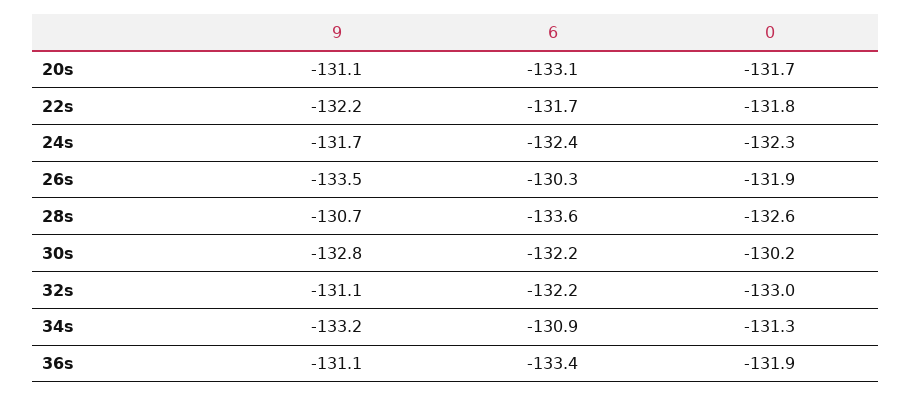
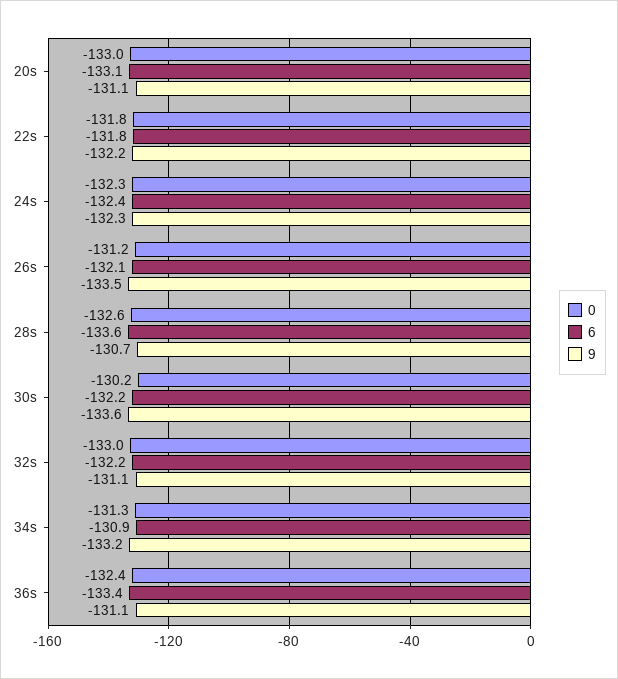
0, 20s: -131.7 -> -133
6, 22s: -131.7 -> -131.8
9, 24s: -131.7 -> -132.3
6, 26s: -130.3 -> -132.1
0, 26s: -131.9 -> -131.2
9, 30s: -132.8 -> -133.6
0, 36s: -131.9 -> -132.4

